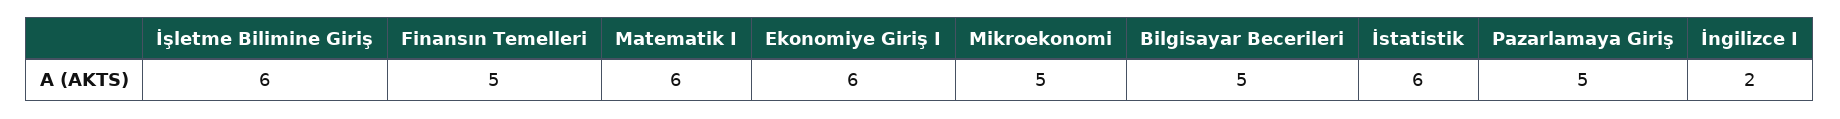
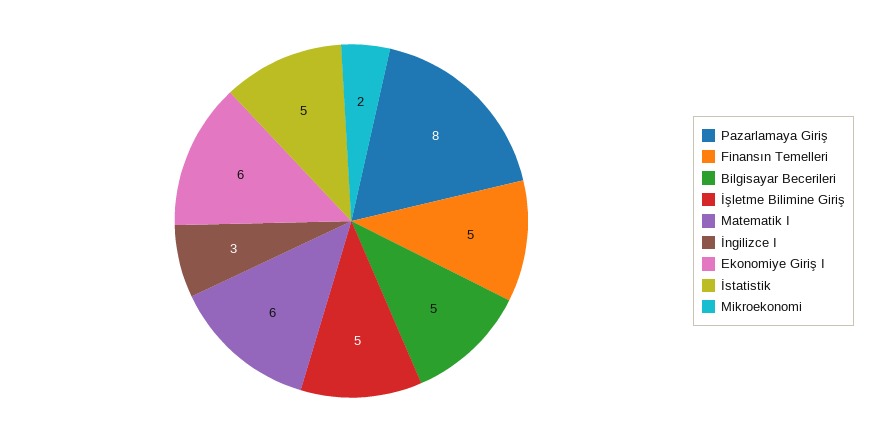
İşletme Bilimine Giriş: 6 -> 5
Mikroekonomi: 5 -> 2
İstatistik: 6 -> 5
Pazarlamaya Giriş: 5 -> 8
İngilizce I: 2 -> 3

